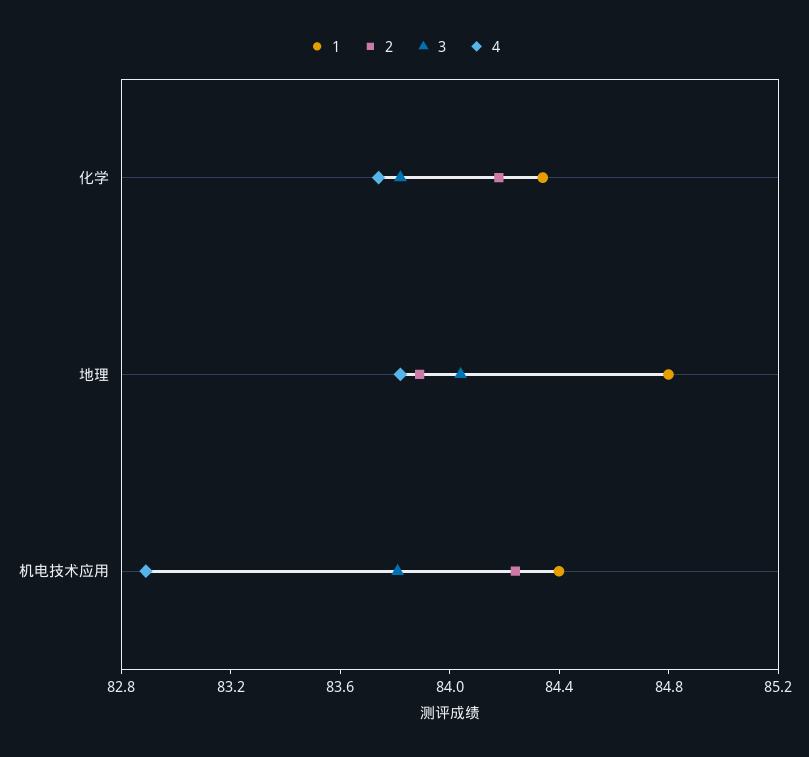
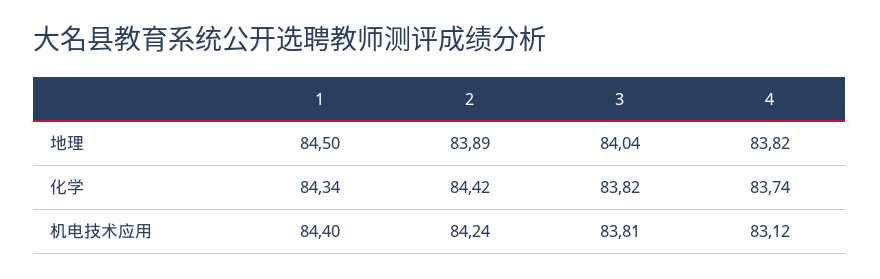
2, 化学: 84.2 -> 84.42
1, 地理: 84.8 -> 84.5
4, 机电技术应用: 82.9 -> 83.12

